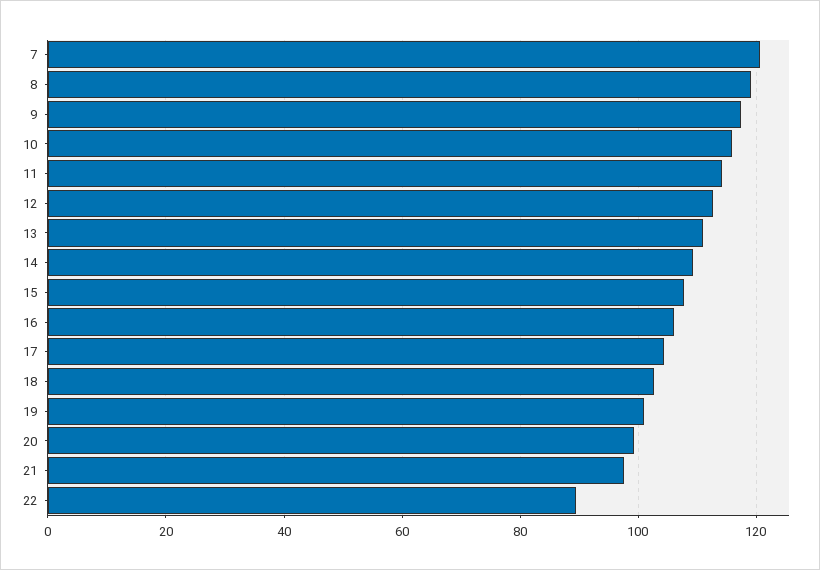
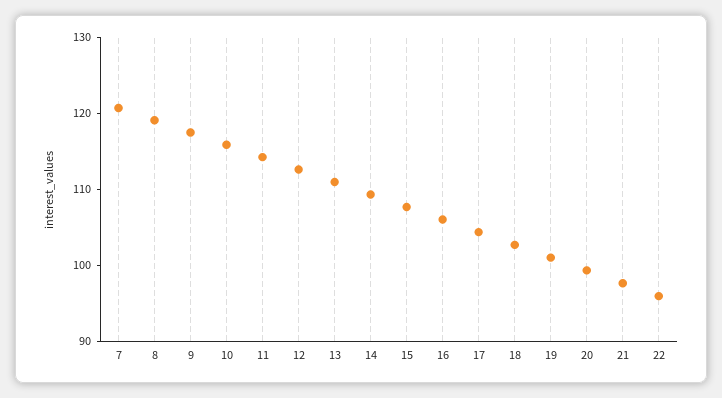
22: 90 -> 96

